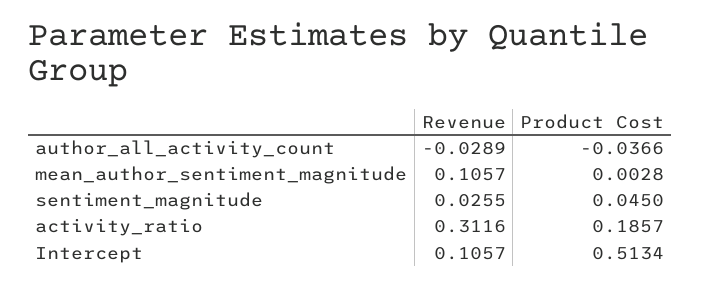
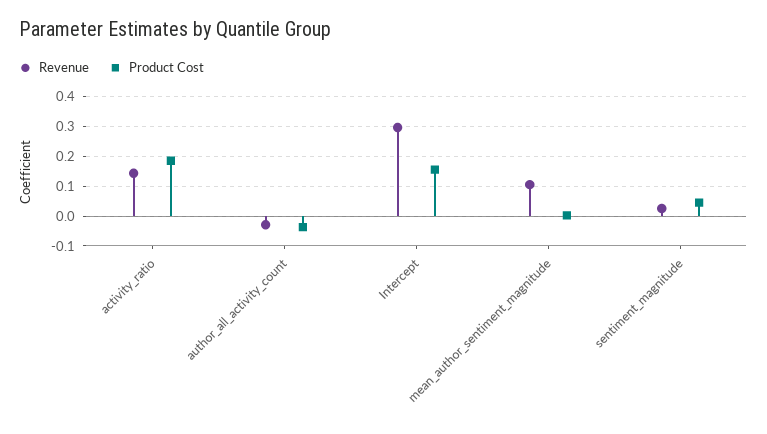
Revenue, activity_ratio: 0.3116 -> 0.15
Revenue, Intercept: 0.1057 -> 0.3
Product Cost, Intercept: 0.5134 -> 0.15

